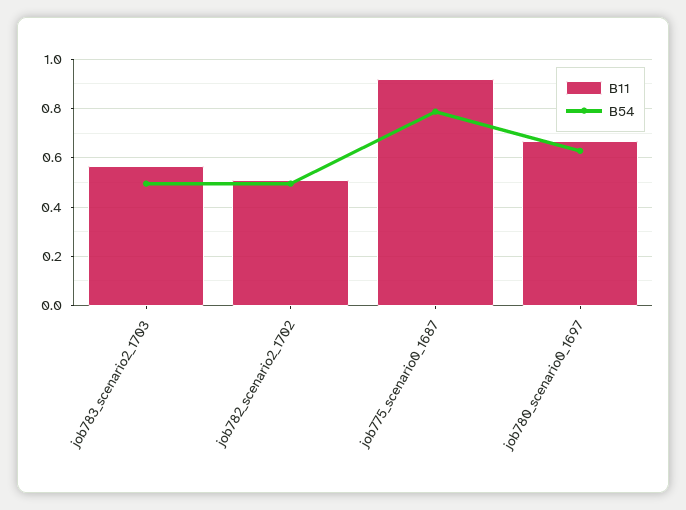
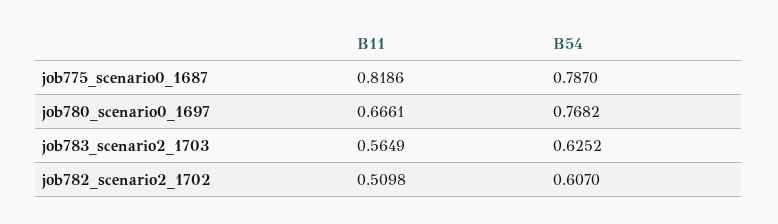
B54, job783_scenario2_1703: 0.5 -> 0.6252
B54, job782_scenario2_1702: 0.5 -> 0.607
B11, job775_scenario0_1687: 0.925 -> 0.8186
B54, job780_scenario0_1697: 0.625 -> 0.7682

